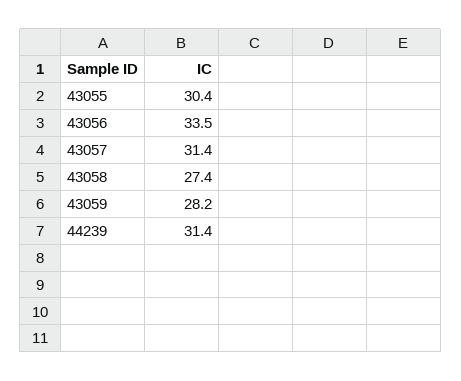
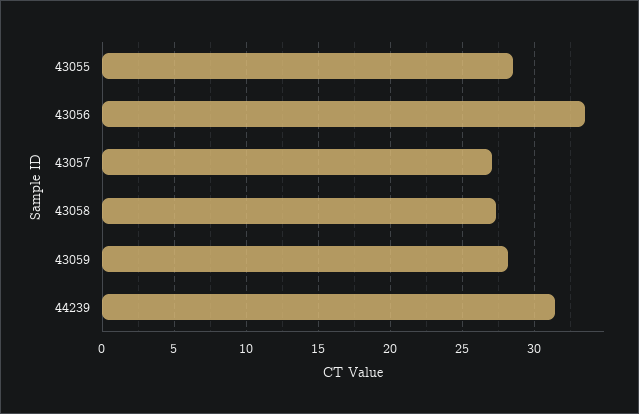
43055: 30.4 -> 28.5
43057: 31.4 -> 27

